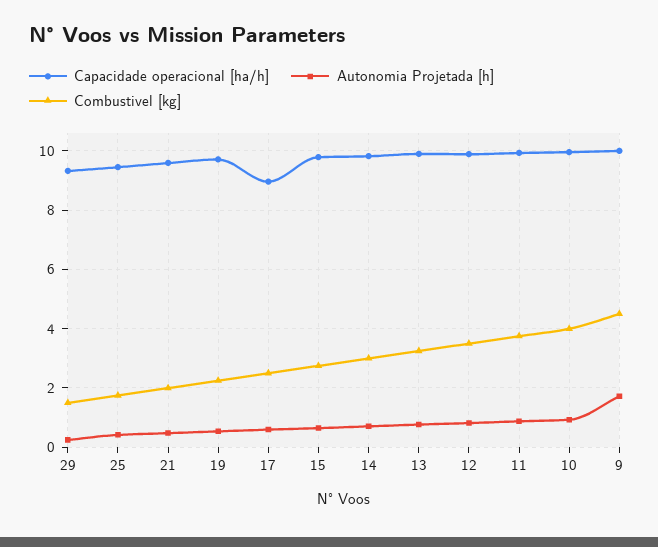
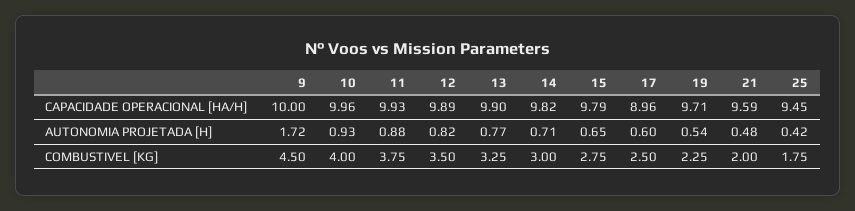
Capacidade operacional [ha/h], 29: 9.25 -> none
Autonomia Projetada [h], 29: 0.25 -> none
Combustivel [kg], 29: 1.5 -> none

